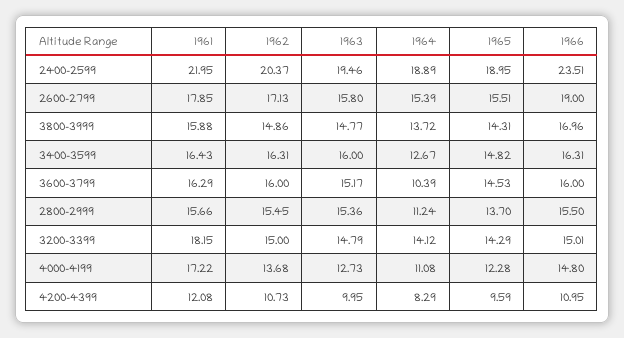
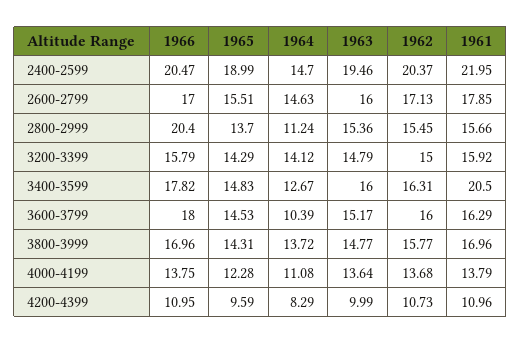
1964, 2400-2599: 18.89 -> 14.7
1965, 2400-2599: 18.95 -> 18.99
1966, 2400-2599: 23.51 -> 20.47
1963, 2600-2799: 15.8 -> 16
1964, 2600-2799: 15.39 -> 14.63
1966, 2600-2799: 19 -> 17
1961, 3800-3999: 15.88 -> 16.96
1962, 3800-3999: 14.86 -> 15.77
1961, 3400-3599: 16.43 -> 20.5
1965, 3400-3599: 14.82 -> 14.83
1966, 3400-3599: 16.31 -> 17.82
1966, 3600-3799: 16 -> 18
1966, 2800-2999: 15.5 -> 20.4
1961, 3200-3399: 18.15 -> 15.92
1966, 3200-3399: 15.01 -> 15.79
1961, 4000-4199: 17.22 -> 13.79
1963, 4000-4199: 12.73 -> 13.64
1966, 4000-4199: 14.8 -> 13.75
1961, 4200-4399: 12.08 -> 10.96
1963, 4200-4399: 9.95 -> 9.99

